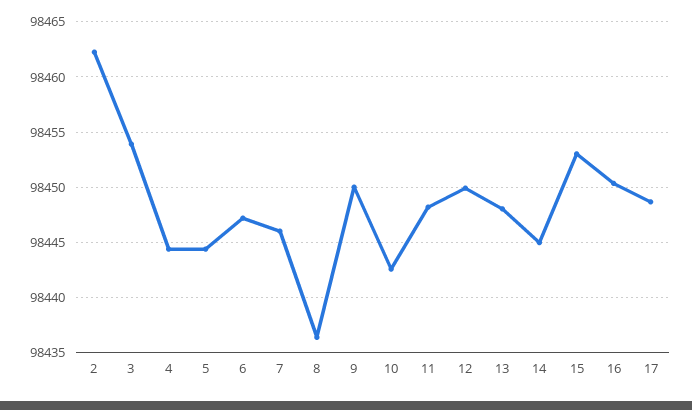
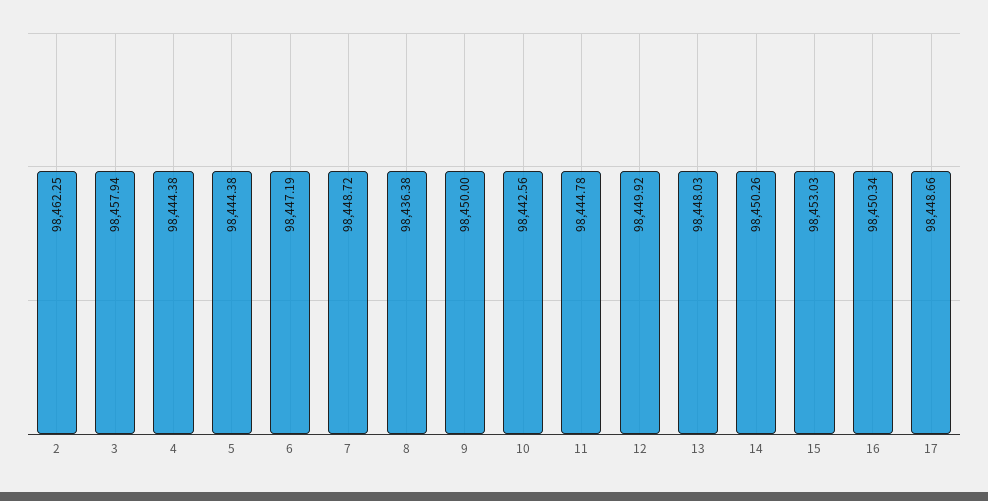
3: 98454 -> 98457.94
7: 98446 -> 98448.72
11: 98448 -> 98444.78
14: 98445 -> 98450.26

